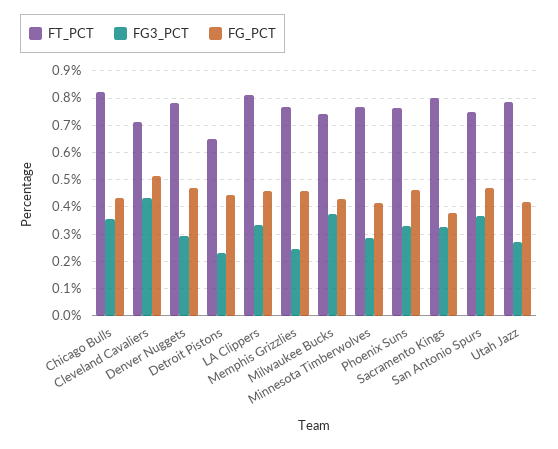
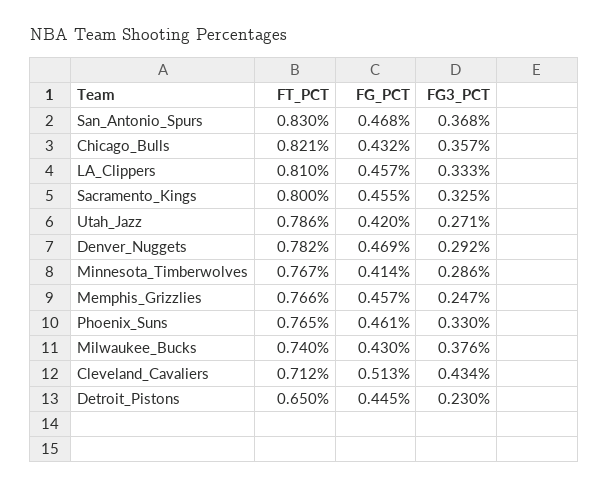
FG_PCT, Sacramento Kings: 0.375 -> 0.455
FT_PCT, San Antonio Spurs: 0.75 -> 0.83

